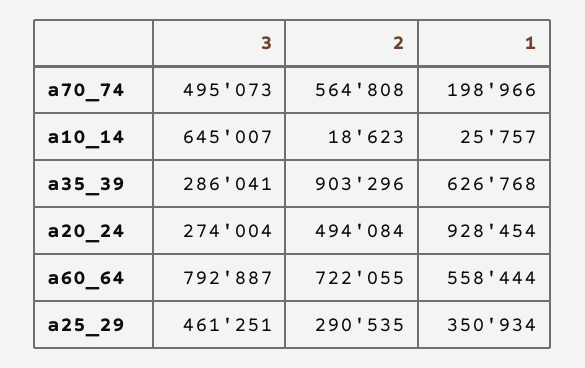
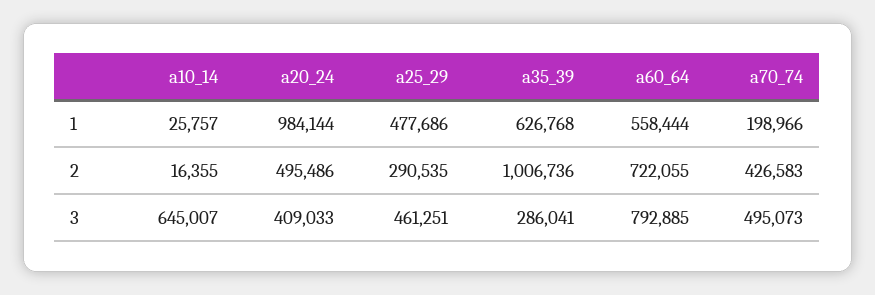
2, a70_74: 564808 -> 426583
2, a10_14: 18623 -> 16355
2, a35_39: 903296 -> 1006736
3, a20_24: 274004 -> 409033
2, a20_24: 494084 -> 495486
1, a20_24: 928454 -> 984144
3, a60_64: 792887 -> 792885
1, a25_29: 350934 -> 477686

